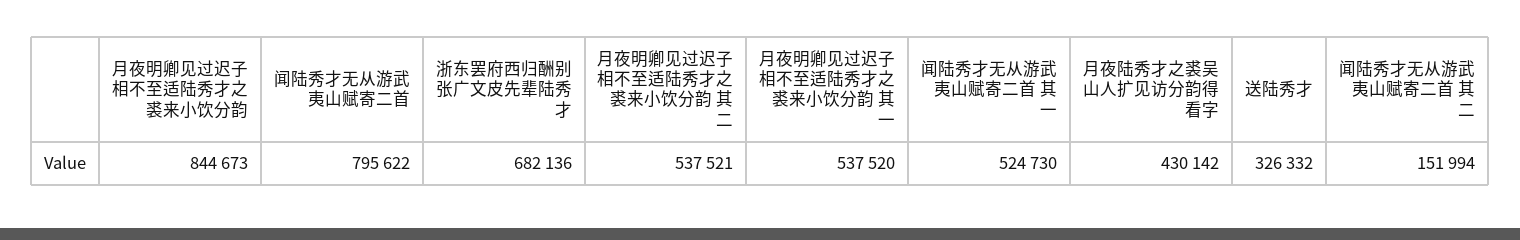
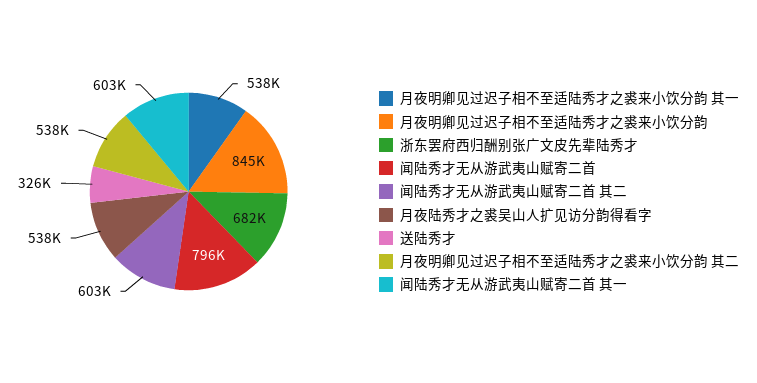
闻陆秀才无从游武夷山赋寄二首 其一: 524730 -> 603000
月夜陆秀才之裘吴山人扩见访分韵得看字: 430142 -> 538000
闻陆秀才无从游武夷山赋寄二首 其二: 151994 -> 603000

